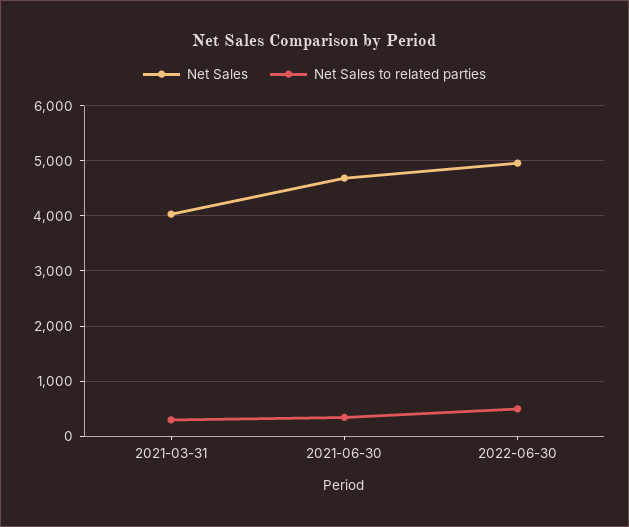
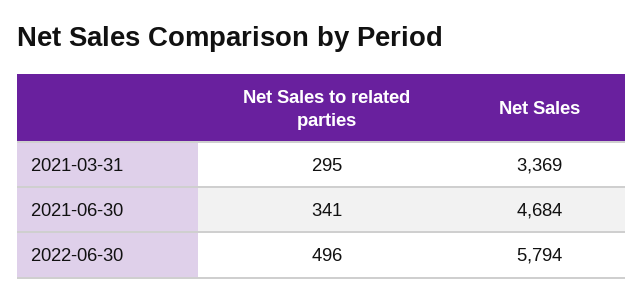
Net Sales, 2021-03-31: 4000 -> 3369
Net Sales, 2022-06-30: 5000 -> 5794

